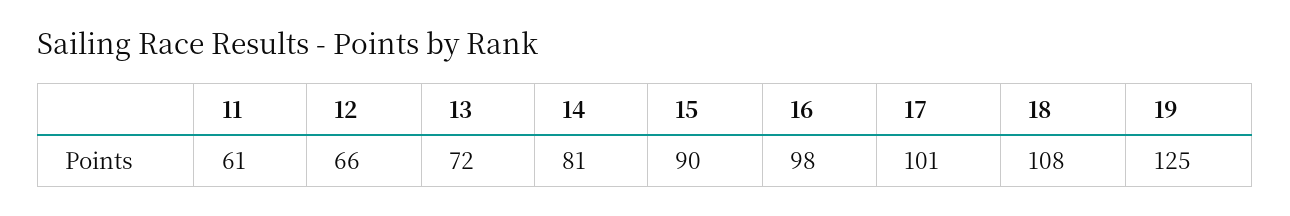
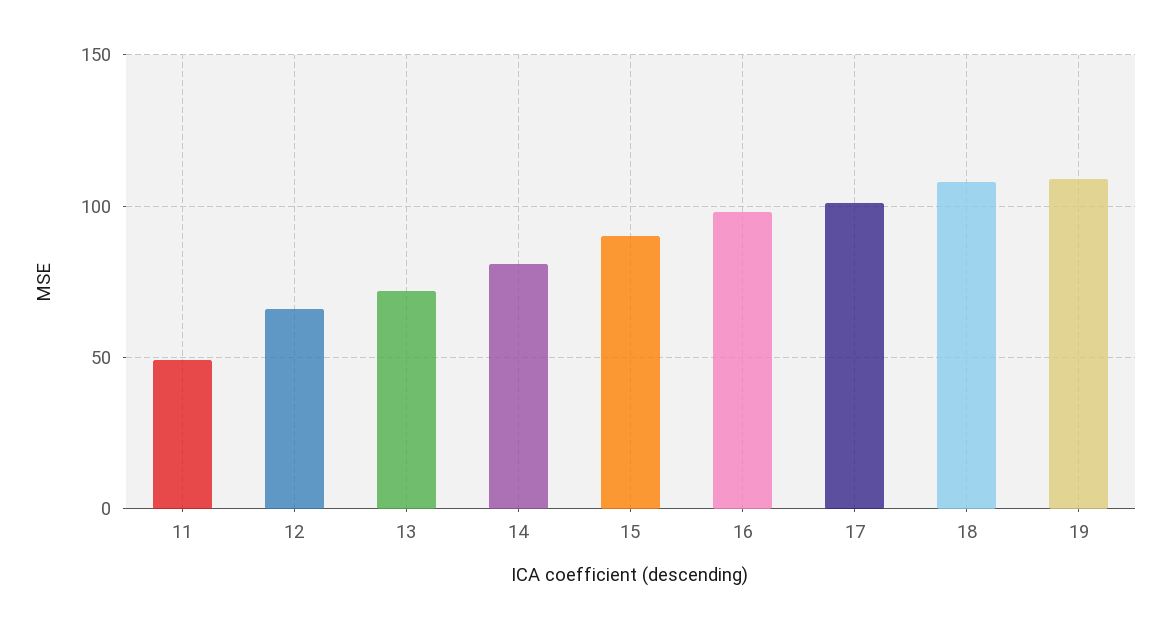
11: 61 -> 50
19: 125 -> 110

